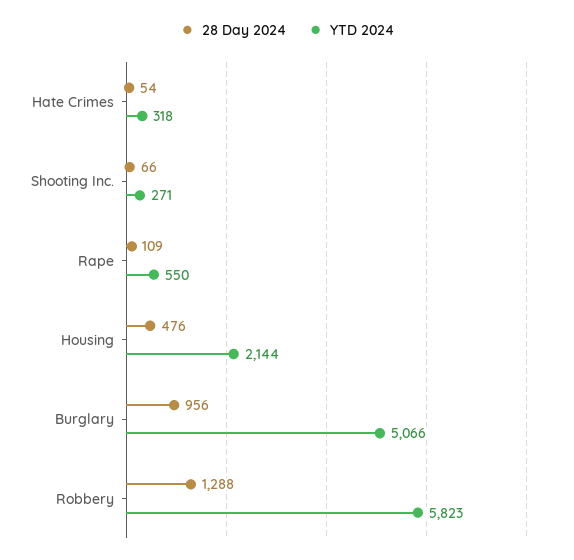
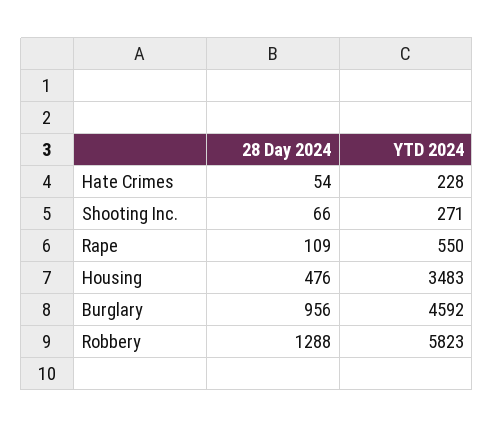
YTD 2024, Hate Crimes: 318 -> 228
YTD 2024, Housing: 2144 -> 3483
YTD 2024, Burglary: 5066 -> 4592

